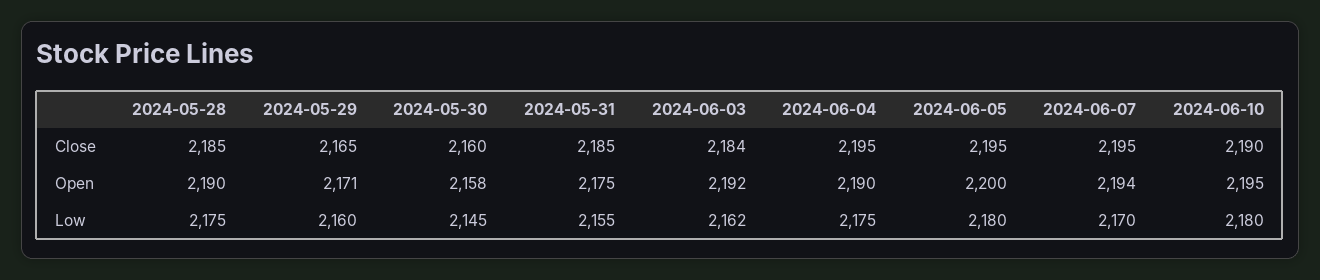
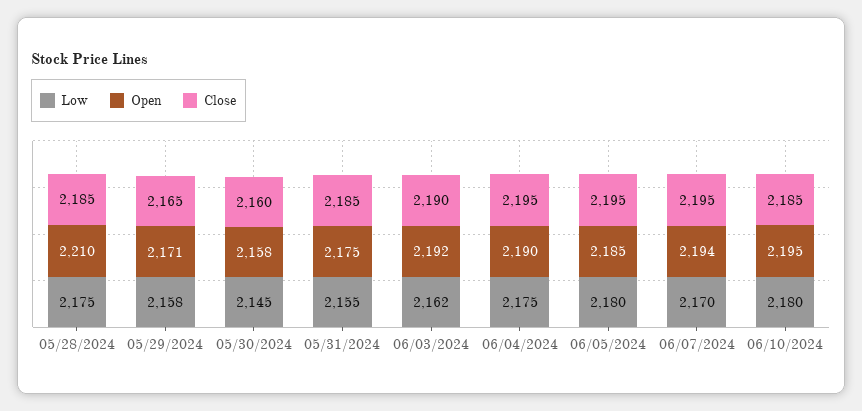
Close, 2024-06-03: 2184 -> 2190
Close, 2024-06-10: 2190 -> 2185
Open, 2024-05-28: 2190 -> 2210
Open, 2024-06-05: 2200 -> 2185
Low, 2024-05-29: 2160 -> 2158

